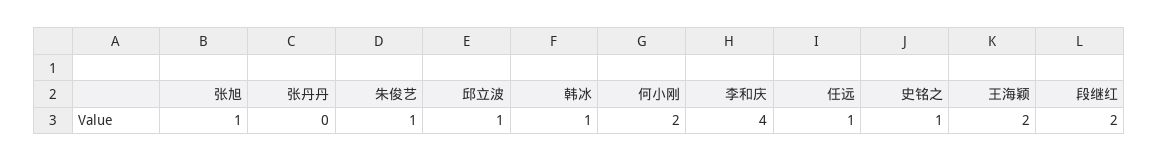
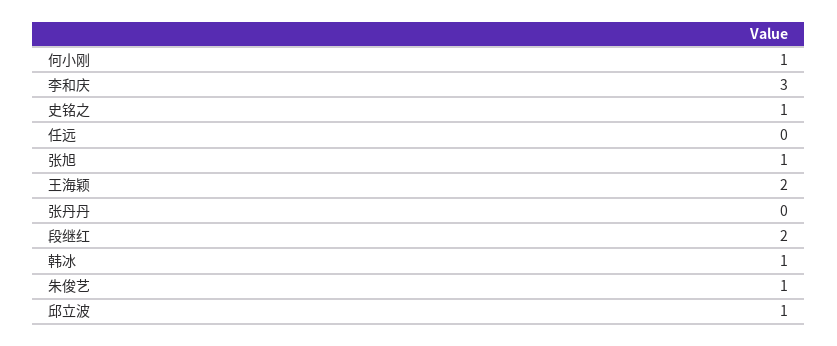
何小刚: 2 -> 1
李和庆: 4 -> 3
任远: 1 -> 0

